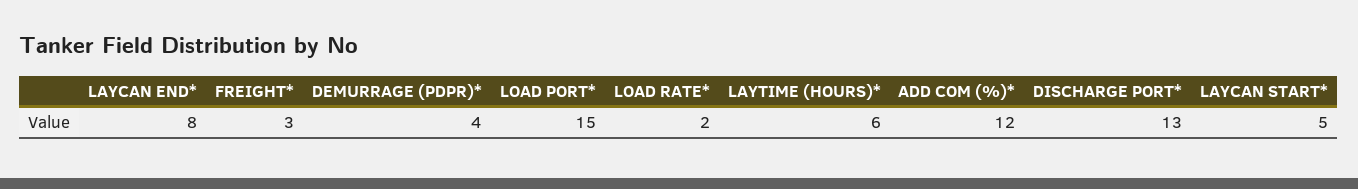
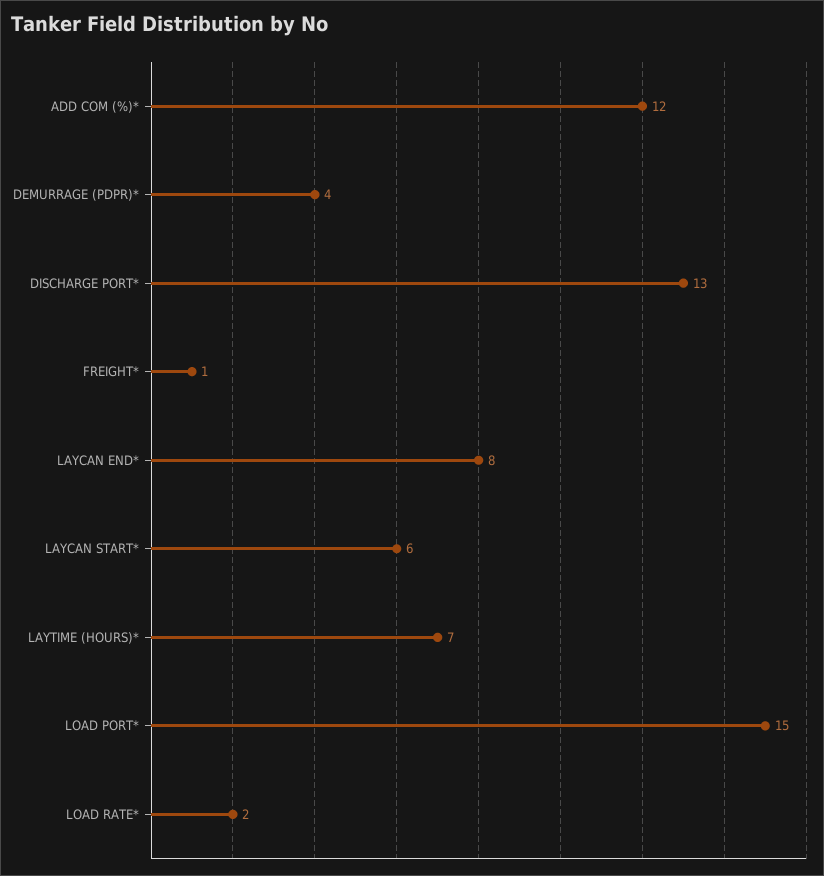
FREIGHT*: 3 -> 1
LAYTIME (HOURS)*: 6 -> 7
LAYCAN START*: 5 -> 6

